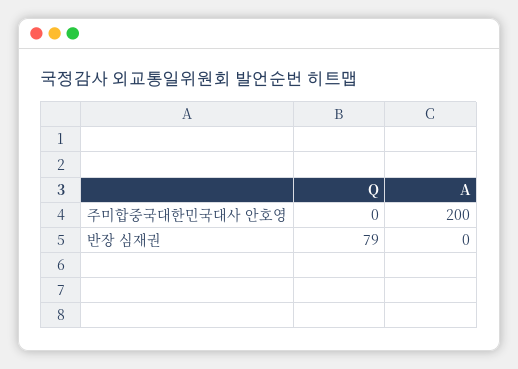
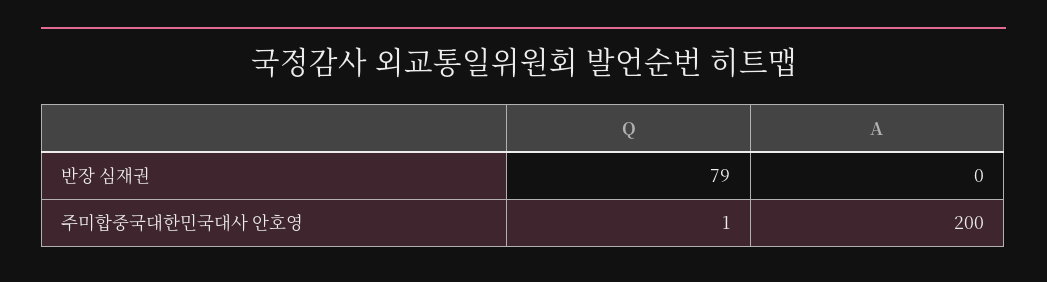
Q, 주미합중국대한민국대사 안호영: 0 -> 1

